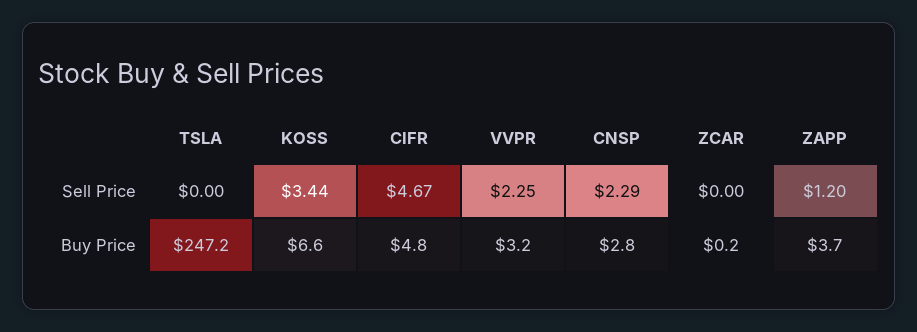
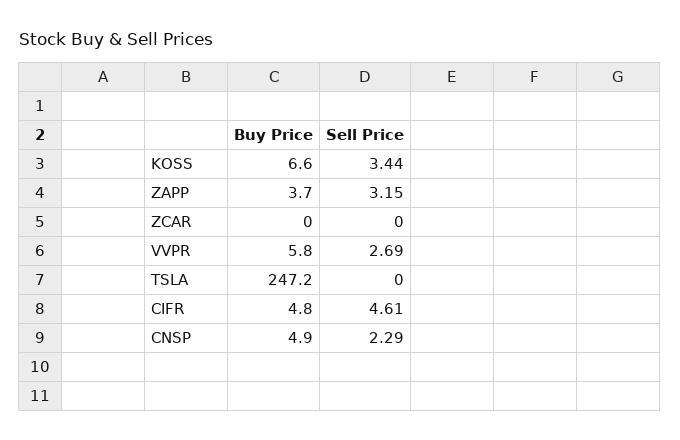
CIFR, Sell Price: 4.67 -> 4.61
VVPR, Sell Price: 2.25 -> 2.69
ZAPP, Sell Price: 1.2 -> 3.15
VVPR, Buy Price: 3.2 -> 5.8
CNSP, Buy Price: 2.8 -> 4.9
ZCAR, Buy Price: 0.2 -> 0

